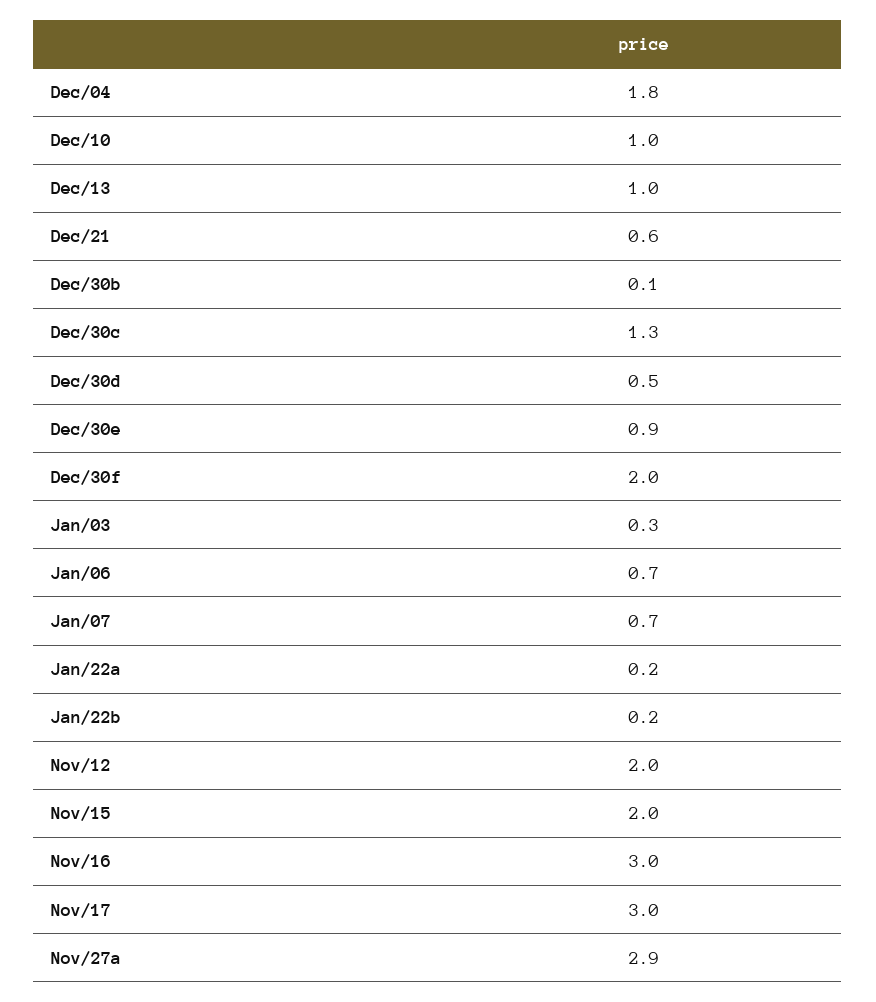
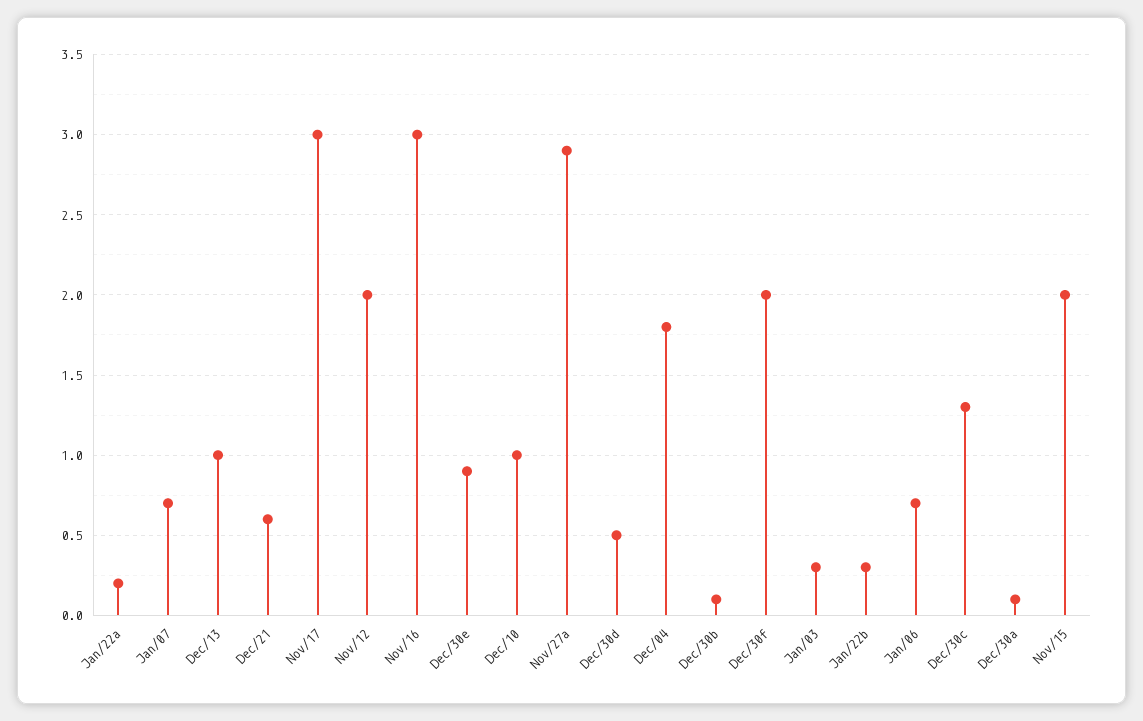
Jan/22b: 0.2 -> 0.3
Dec/30a: none -> 0.1

